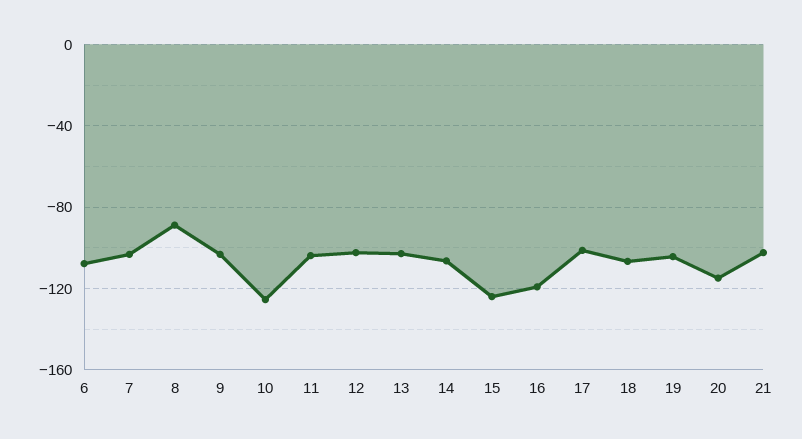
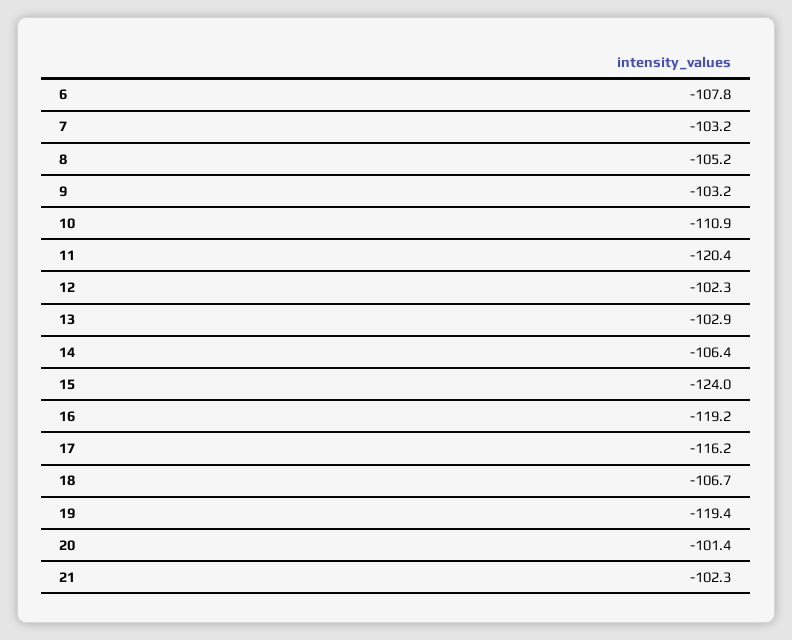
8: -90 -> -105.2
10: -125 -> -110.9
11: -105 -> -120.4
17: -100 -> -116.2
19: -105 -> -119.4
20: -115 -> -101.4

